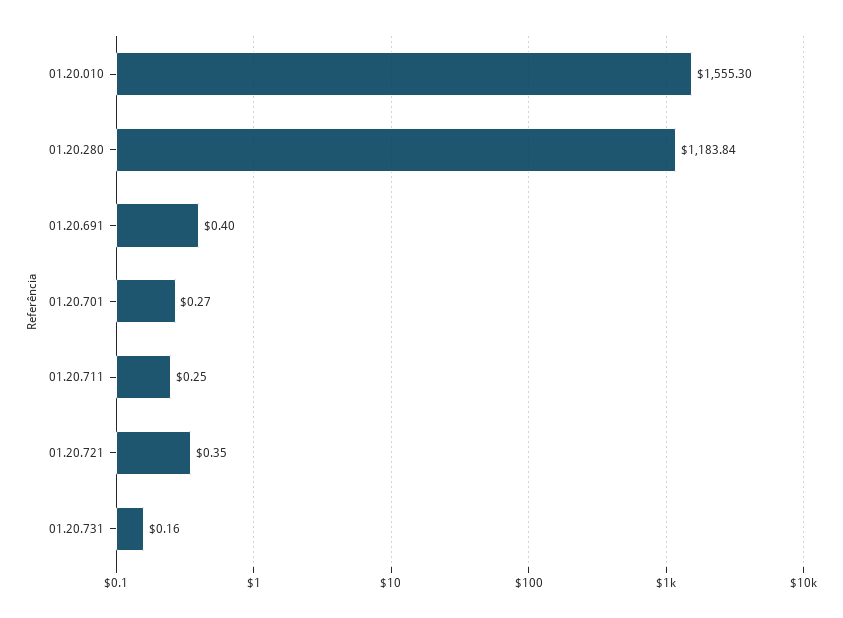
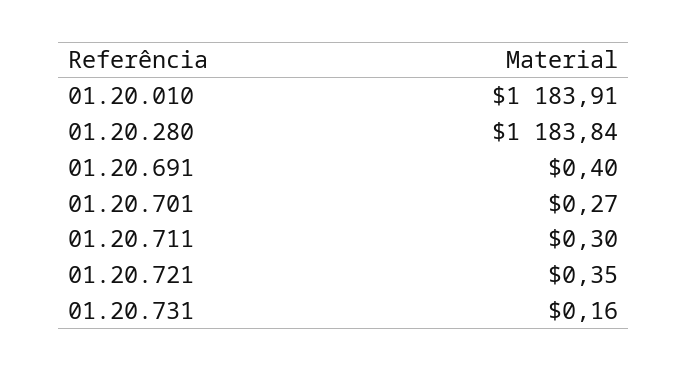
01.20.010: 1555.3 -> 1183.91
01.20.711: 0.25 -> 0.3

